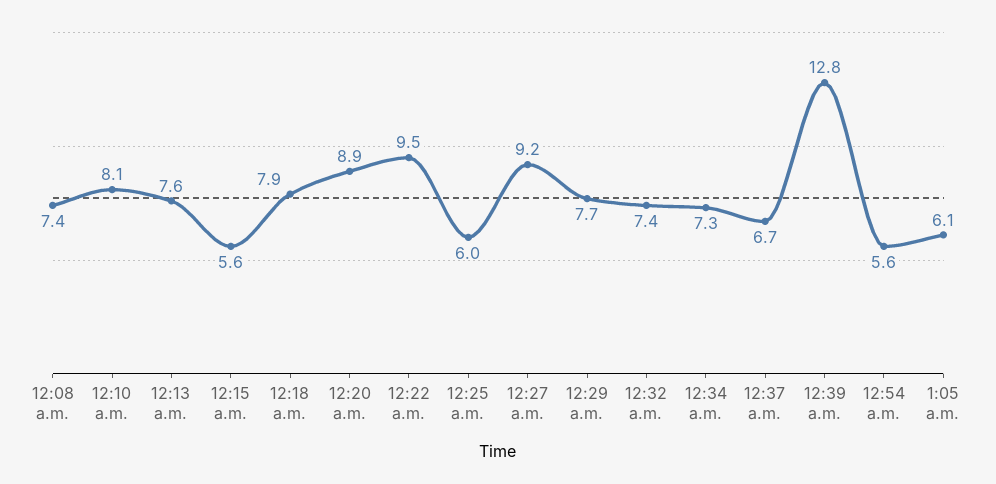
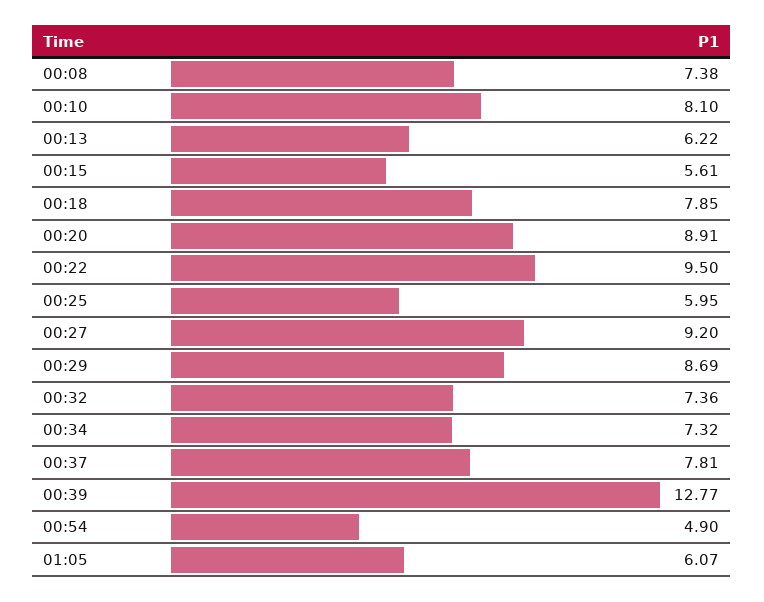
12:13 a.m.: 7.6 -> 6.22
12:29 a.m.: 7.7 -> 8.69
12:37 a.m.: 6.7 -> 7.81
12:54 a.m.: 5.6 -> 4.9

